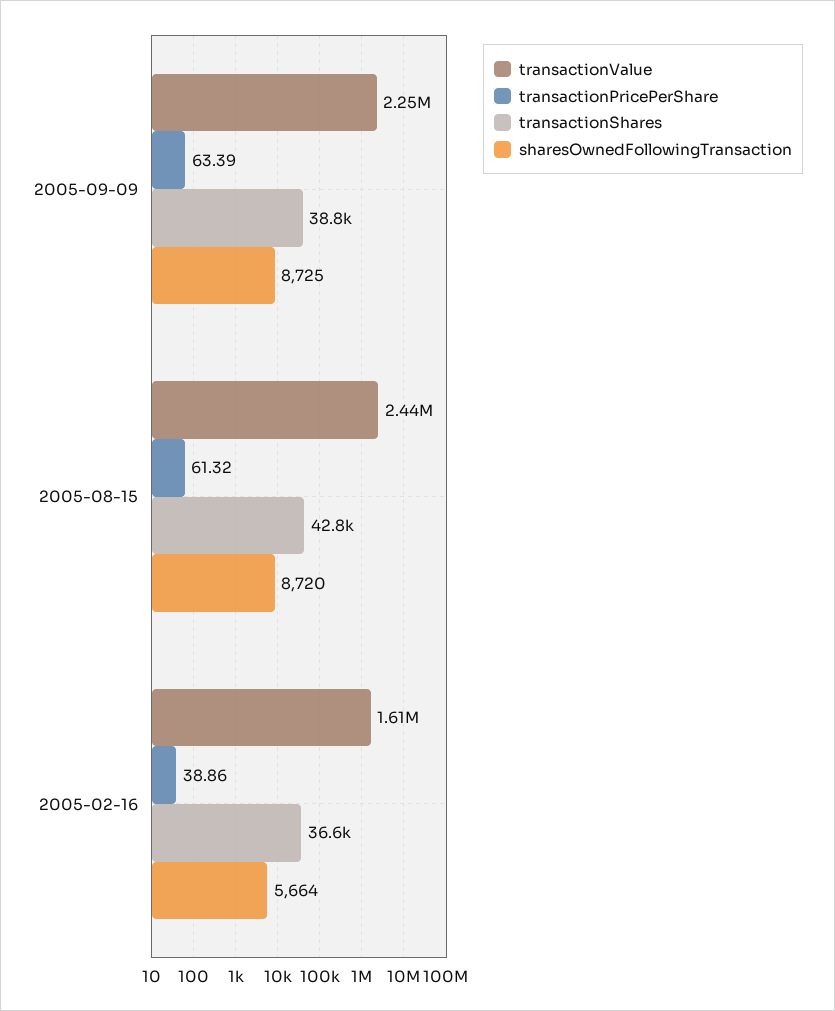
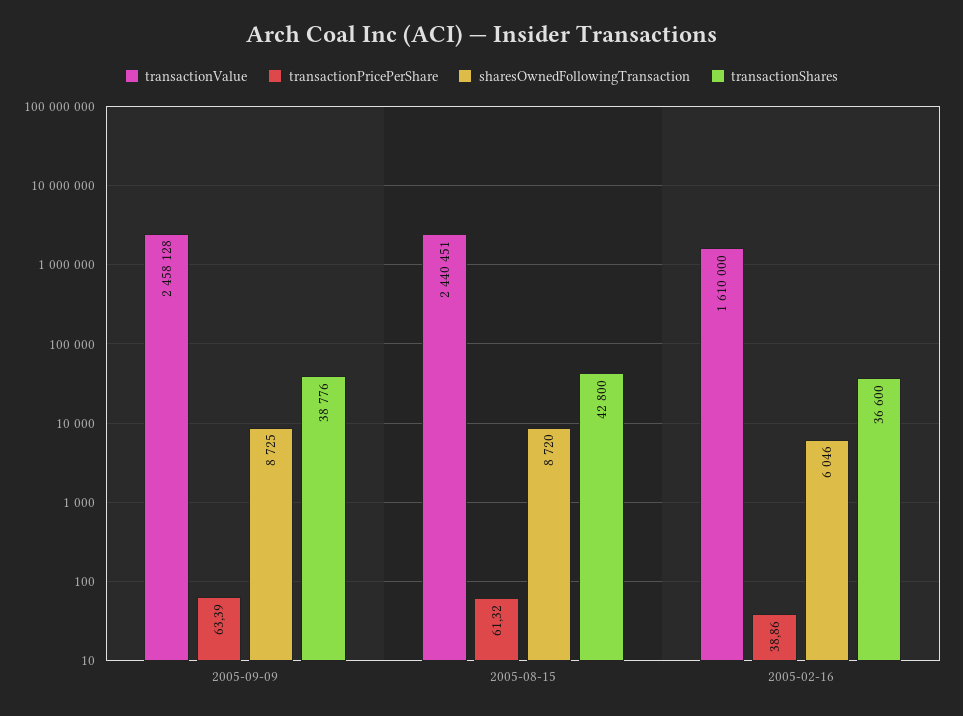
transactionValue, 2005-09-09: 2250000 -> 2458128
sharesOwnedFollowingTransaction, 2005-02-16: 5664 -> 6046

